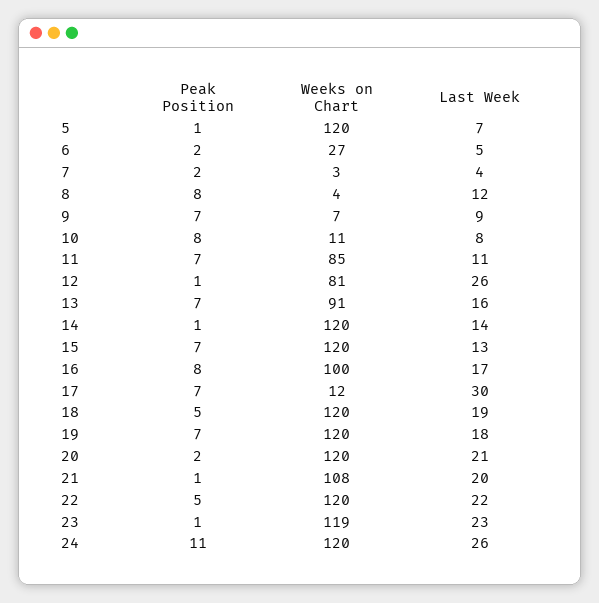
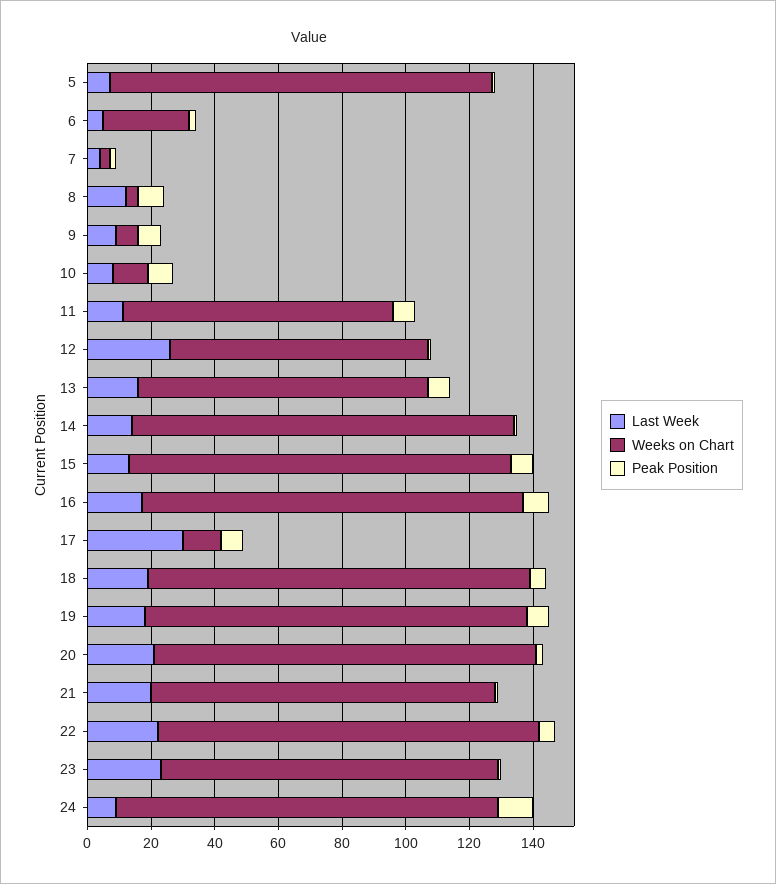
Weeks on Chart, 16: 100 -> 120
Weeks on Chart, 23: 119 -> 105
Last Week, 24: 26 -> 10

